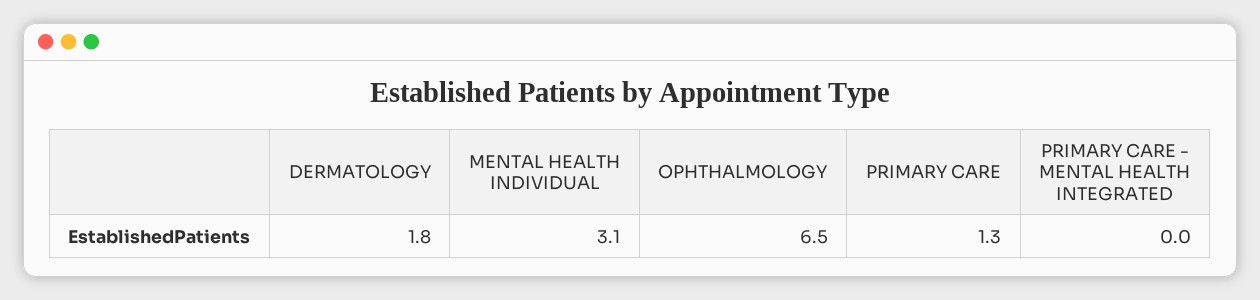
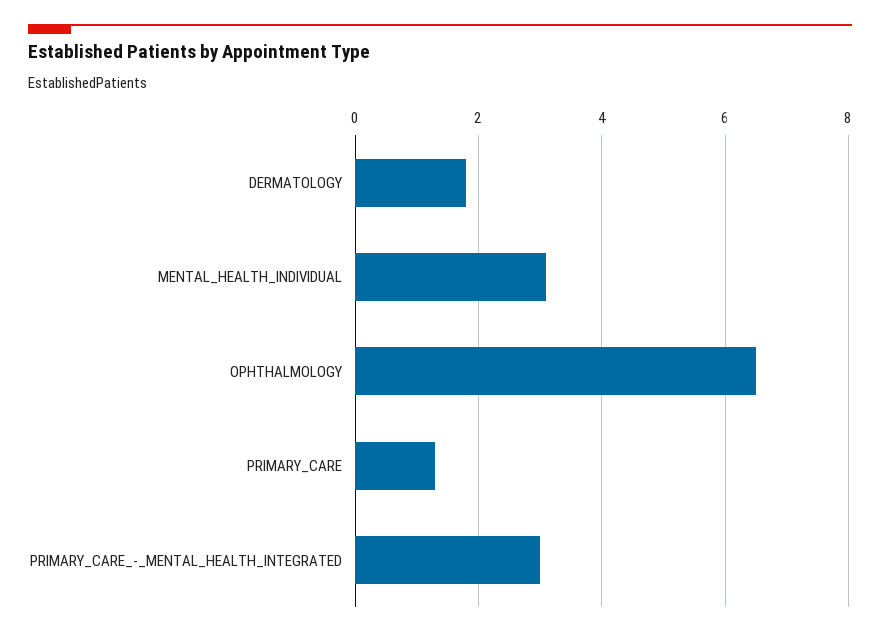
PRIMARY CARE - MENTAL HEALTH INTEGRATED: 0 -> 3

